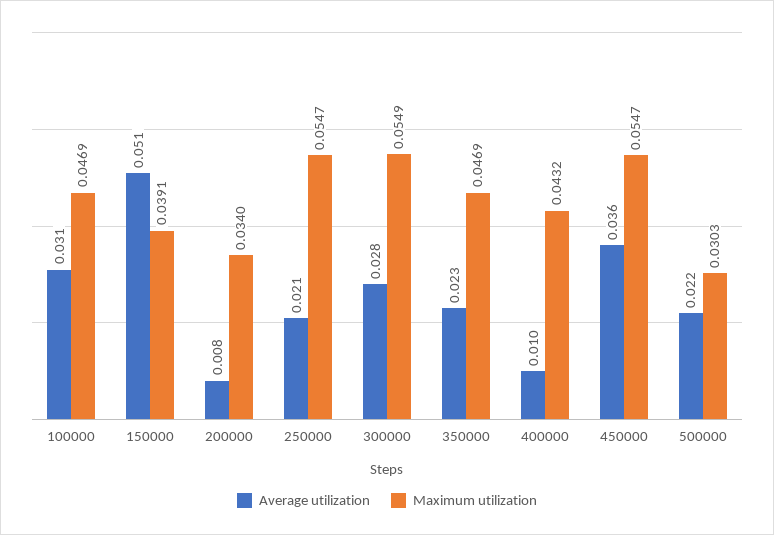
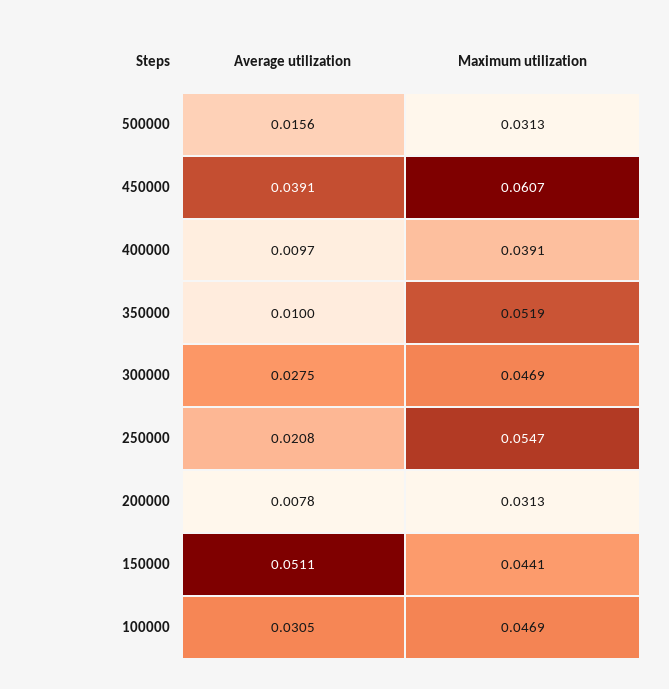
Maximum utilization, 150000: 0.0391 -> 0.0441
Maximum utilization, 200000: 0.034 -> 0.0313
Maximum utilization, 300000: 0.0549 -> 0.0469
Average utilization, 350000: 0.023 -> 0.01
Maximum utilization, 350000: 0.0469 -> 0.0519
Maximum utilization, 400000: 0.0432 -> 0.0391
Average utilization, 450000: 0.036 -> 0.0391
Maximum utilization, 450000: 0.0547 -> 0.0607
Average utilization, 500000: 0.022 -> 0.0156
Maximum utilization, 500000: 0.0303 -> 0.0313

